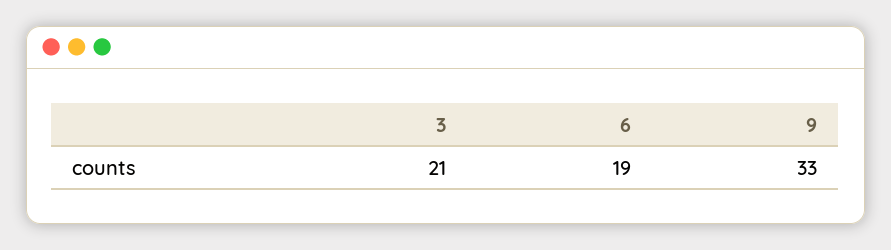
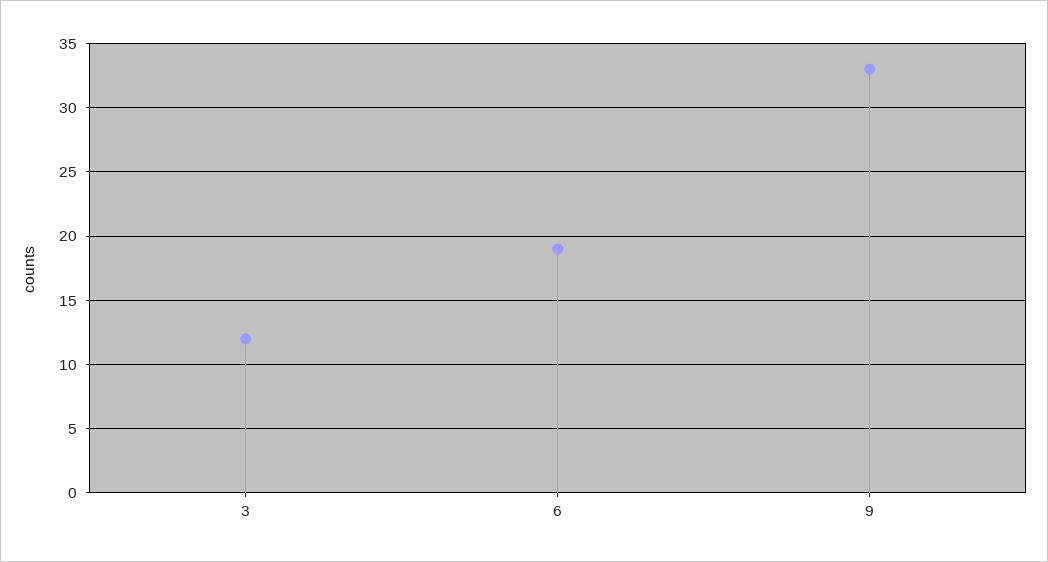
3: 21 -> 12

